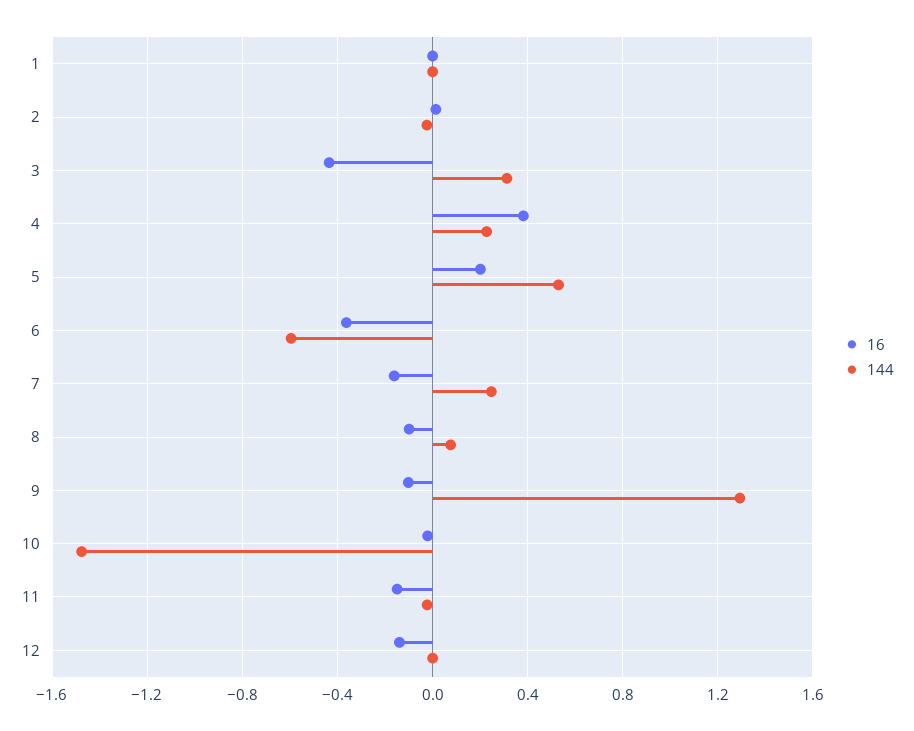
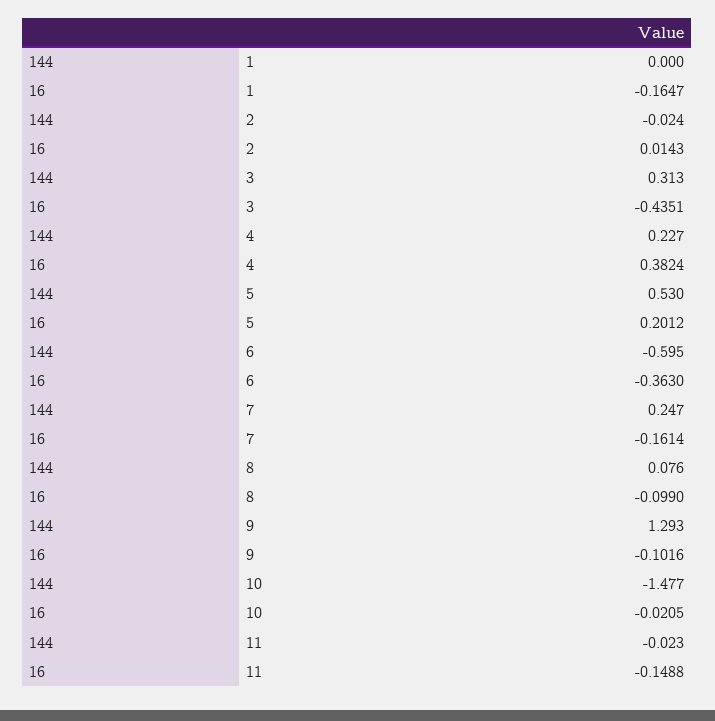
16, 1: 0 -> -0.1647
16, 12: -0.15 -> none
144, 12: 0 -> none

